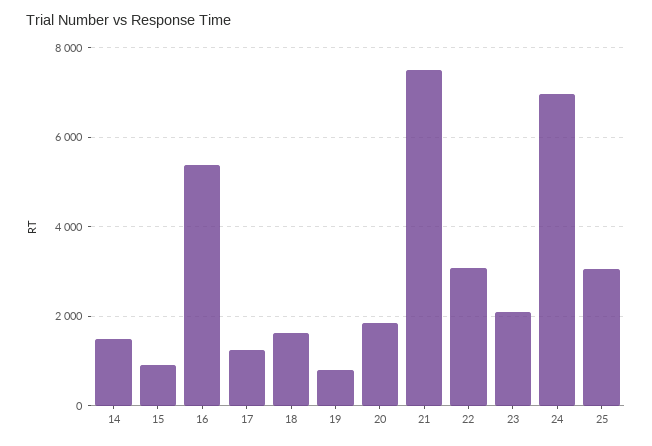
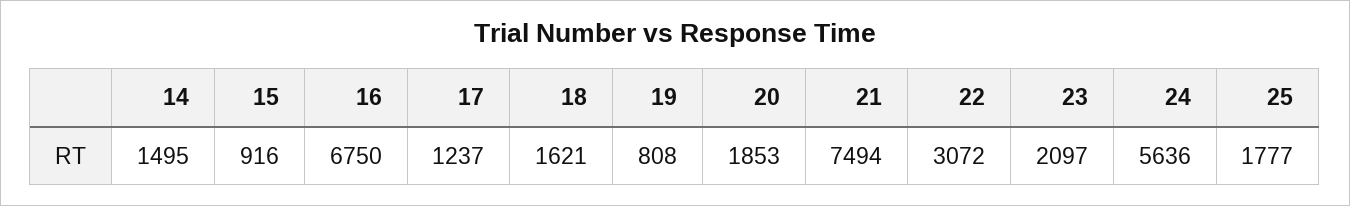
16: 5400 -> 6750
24: 7000 -> 5636
25: 3000 -> 1777

